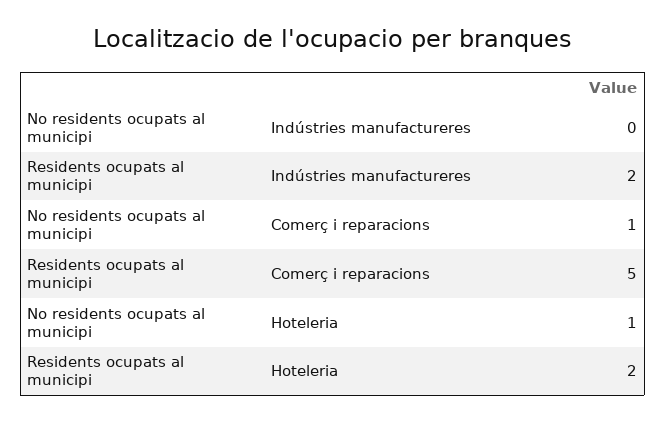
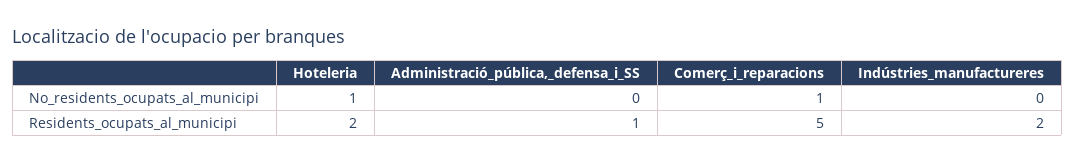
No residents ocupats al municipi, Administració_pública,_defensa_i_SS: none -> 0
Residents ocupats al municipi, Administració_pública,_defensa_i_SS: none -> 1

